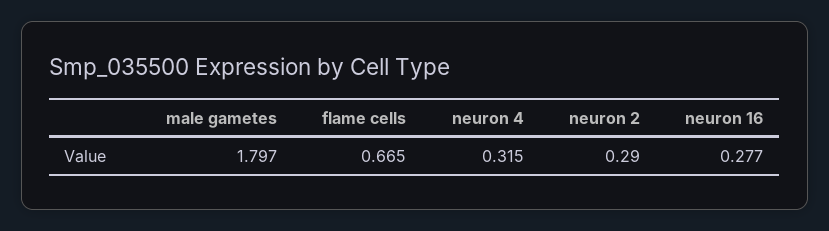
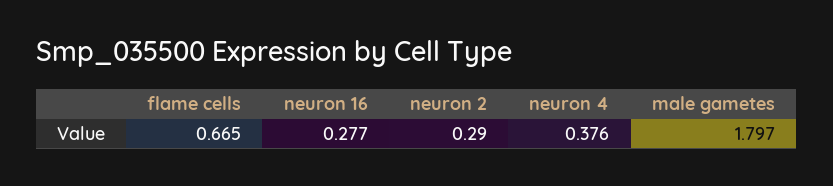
neuron 4: 0.315 -> 0.376

